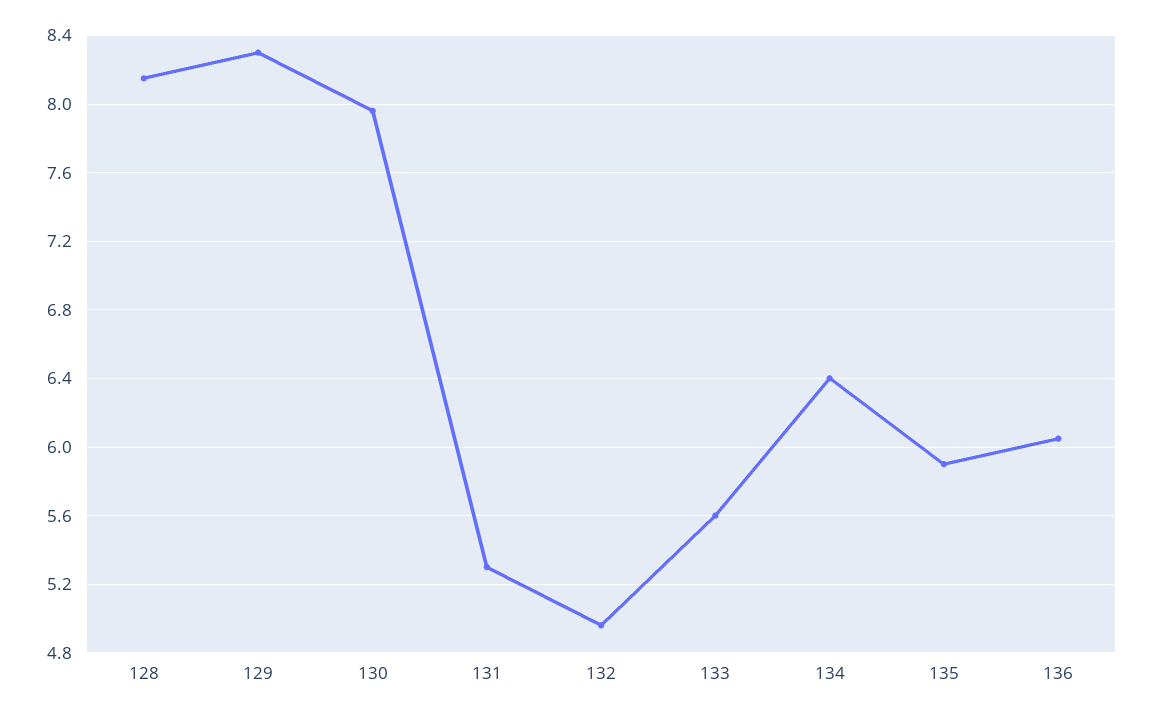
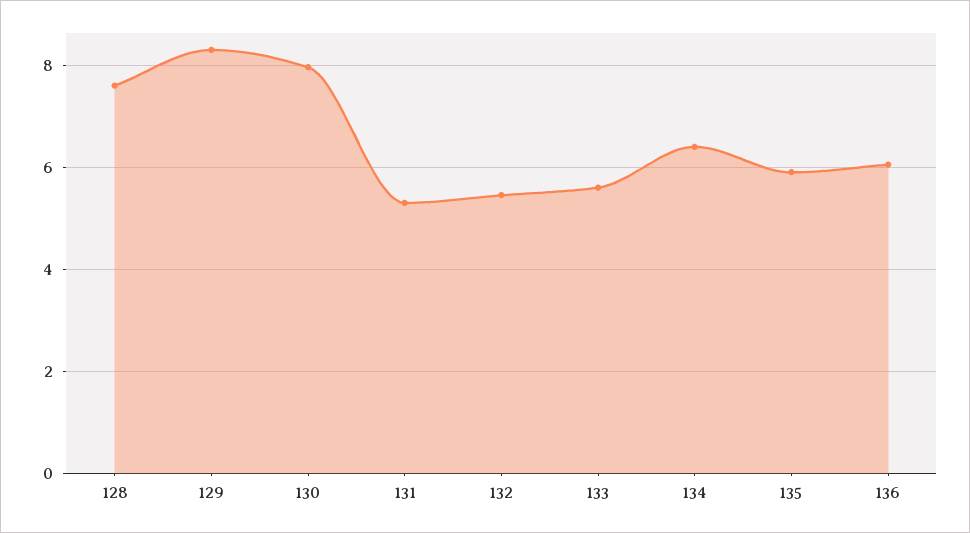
128: 8.15 -> 7.6
132: 4.95 -> 5.4

